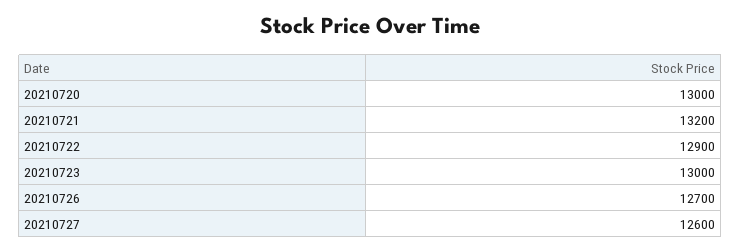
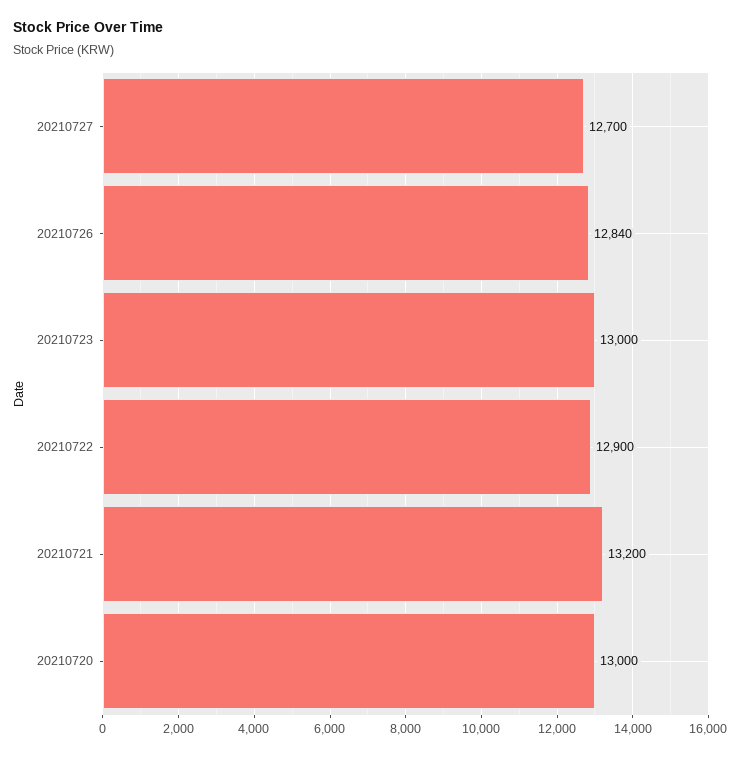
20210726: 12700 -> 12840
20210727: 12600 -> 12700

